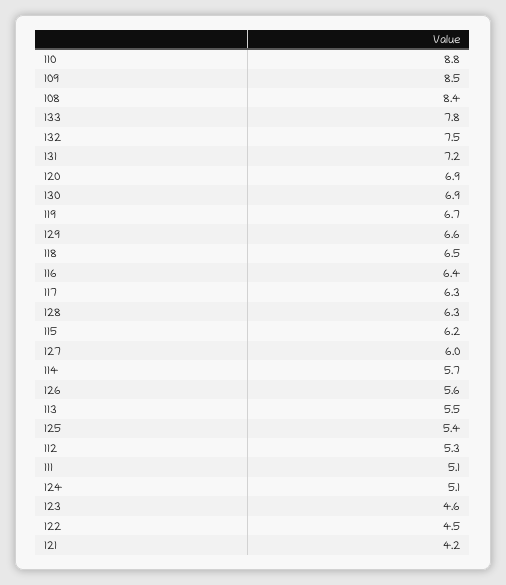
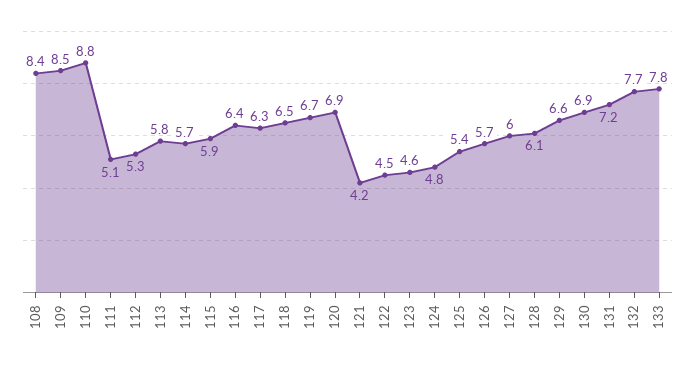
132: 7.5 -> 7.7
128: 6.3 -> 6.1
115: 6.2 -> 5.9
126: 5.6 -> 5.7
113: 5.5 -> 5.8
124: 5.1 -> 4.8

